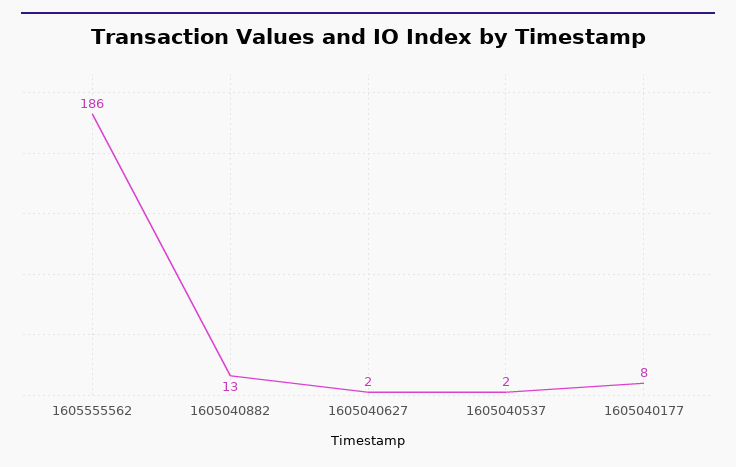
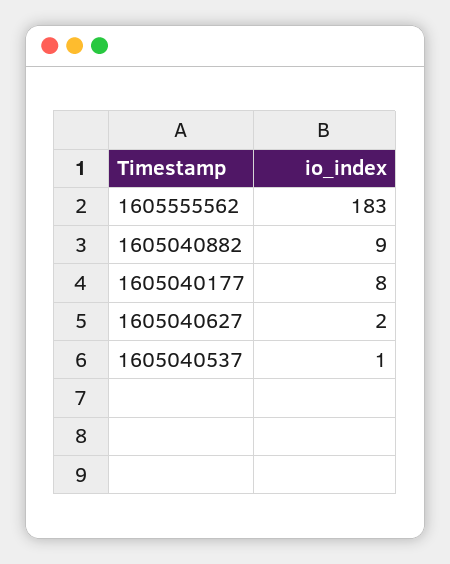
1605555562: 186 -> 183
1605040882: 13 -> 9
1605040537: 2 -> 1

